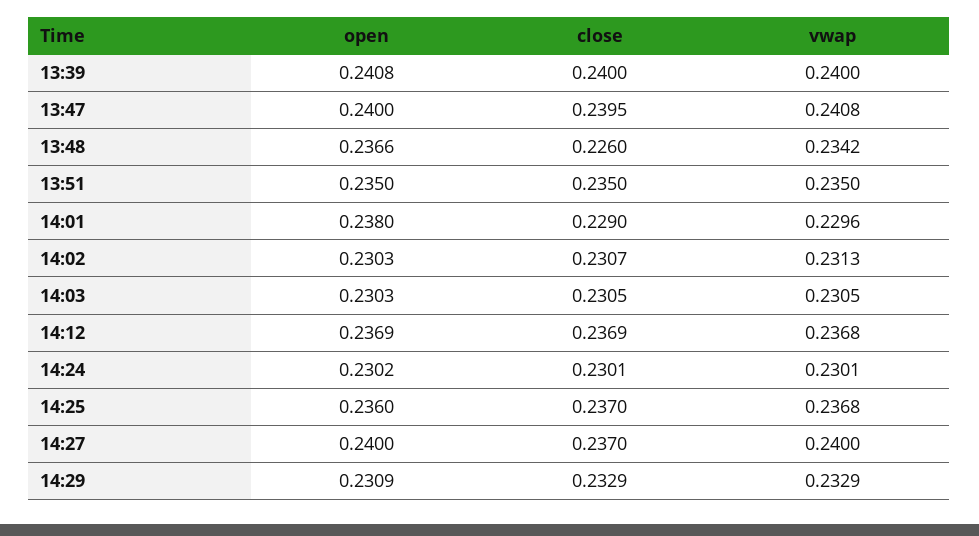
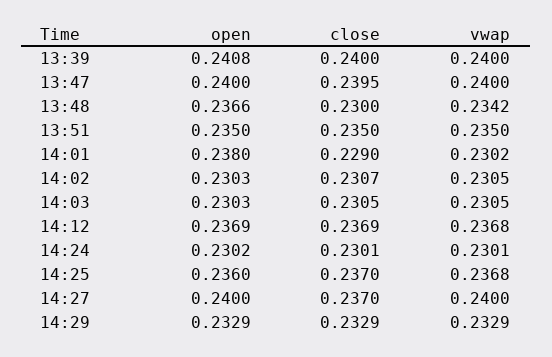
vwap, 13:47: 0.2408 -> 0.24
close, 13:48: 0.226 -> 0.23
vwap, 14:01: 0.2296 -> 0.2302
vwap, 14:02: 0.2313 -> 0.2305
open, 14:29: 0.2309 -> 0.2329

